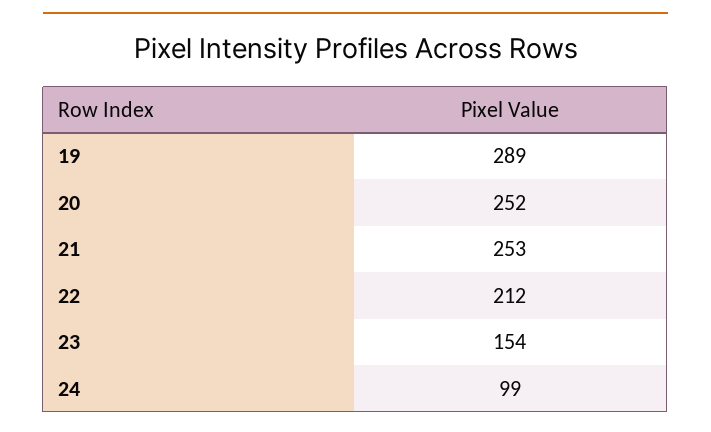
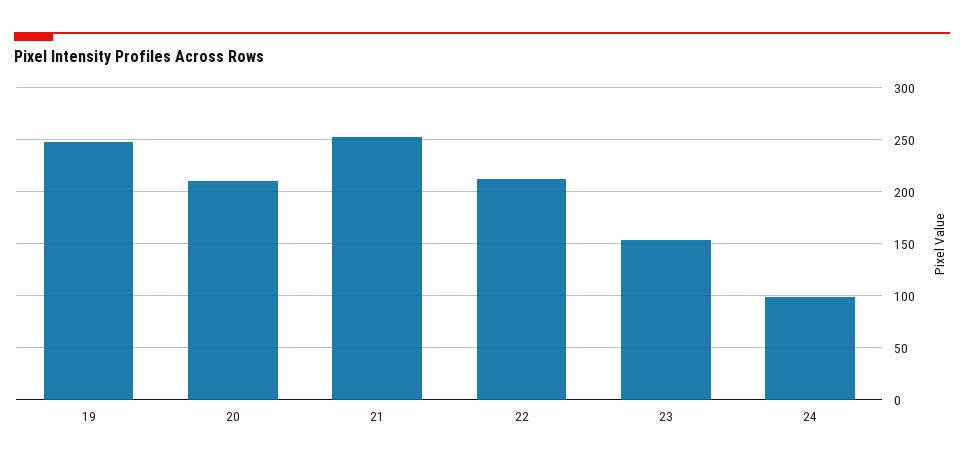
19: 289 -> 250
20: 252 -> 210

